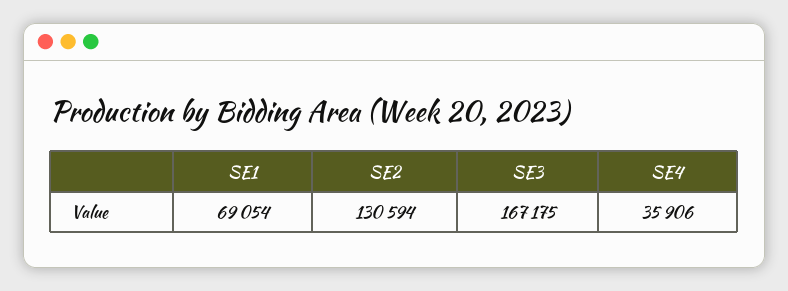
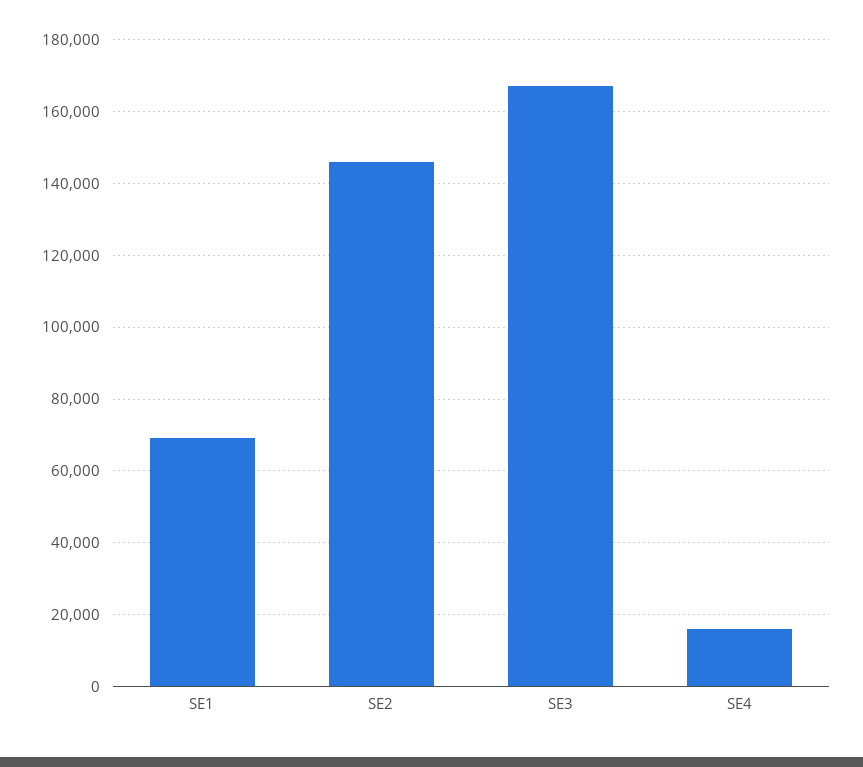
SE2: 130594 -> 146000
SE4: 35906 -> 16000

